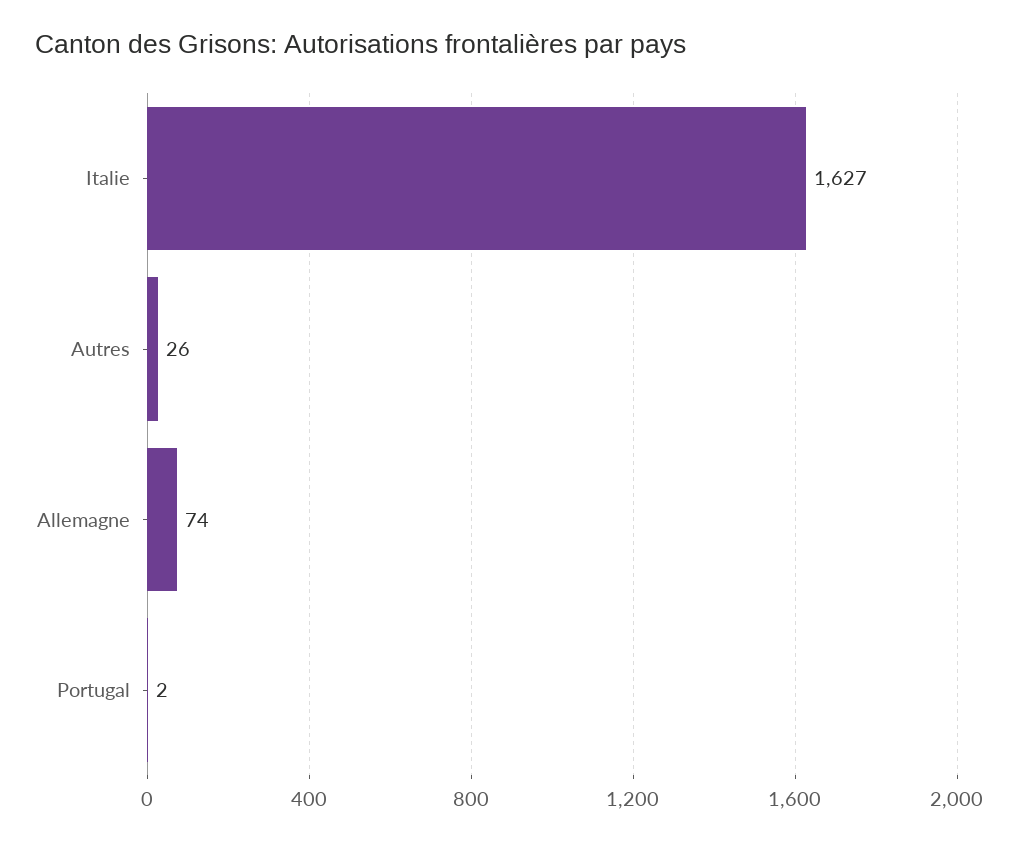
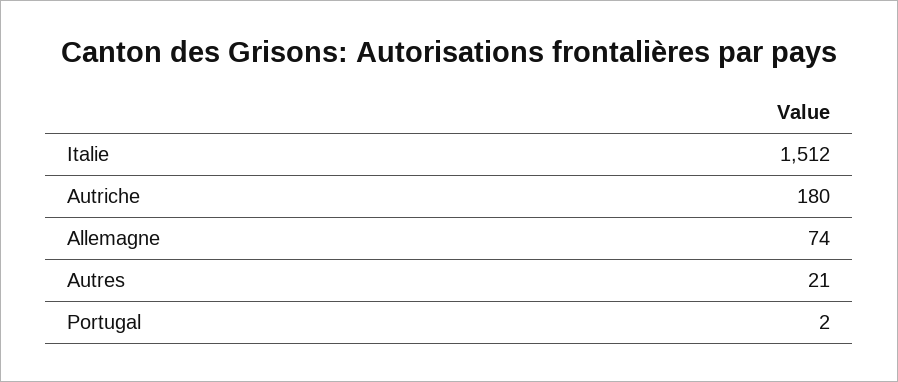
Italie: 1627 -> 1512
Autres: 26 -> 21
Autriche: none -> 180

